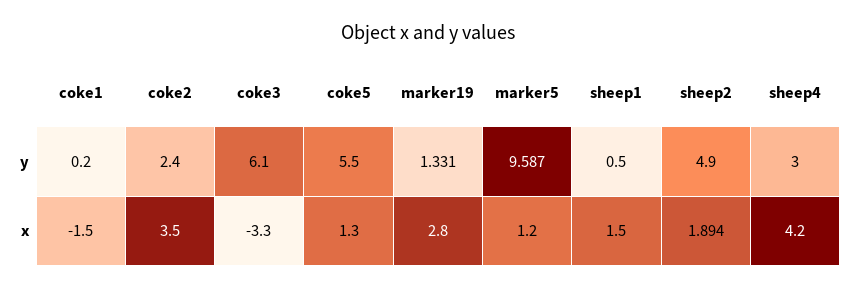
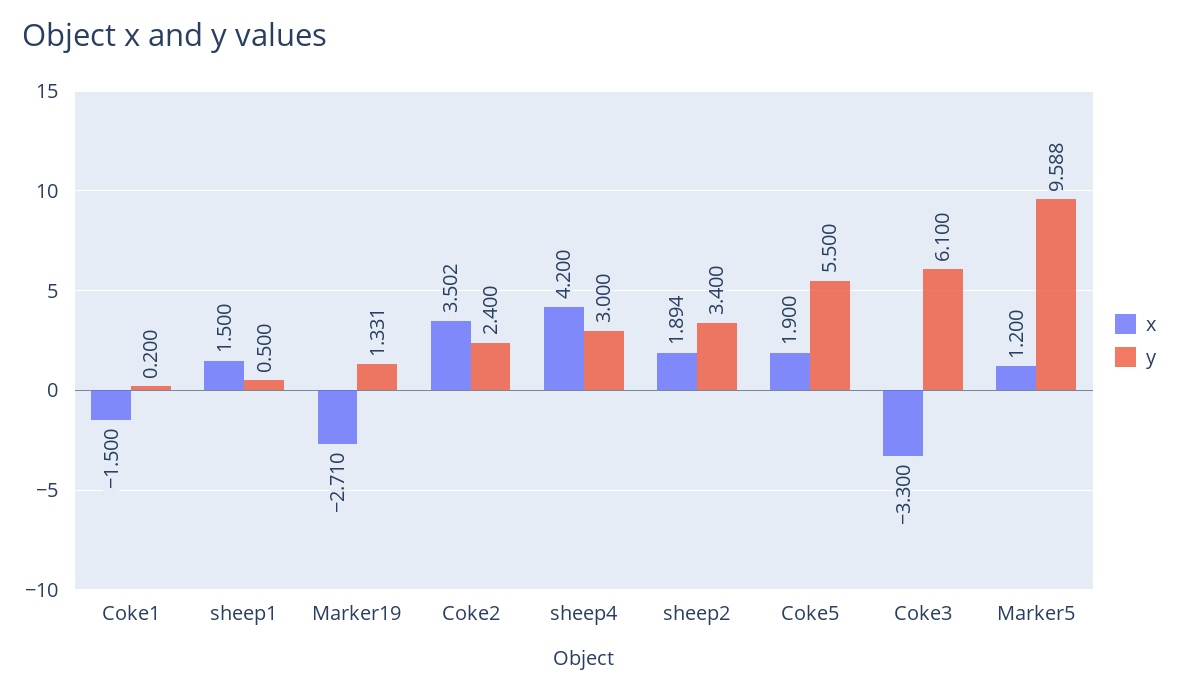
y, marker5: 9.587 -> 9.588
y, sheep2: 4.9 -> 3.4
x, coke2: 3.5 -> 3.502
x, coke5: 1.3 -> 1.9
x, marker19: 2.8 -> -2.71

